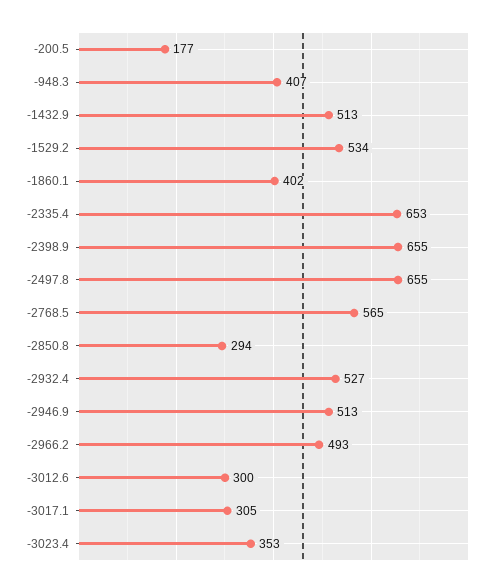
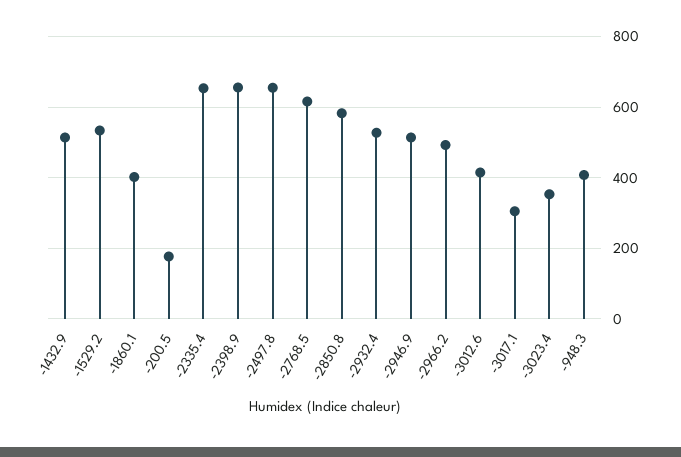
-2768.5: 565 -> 620
-2850.8: 294 -> 580
-3012.6: 300 -> 420

